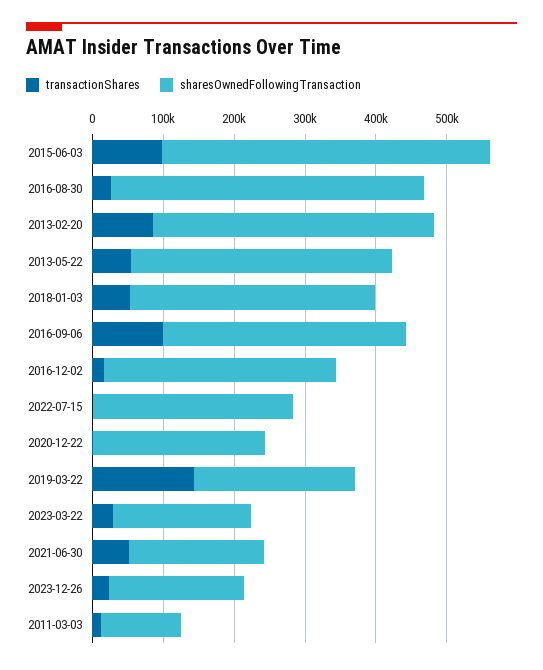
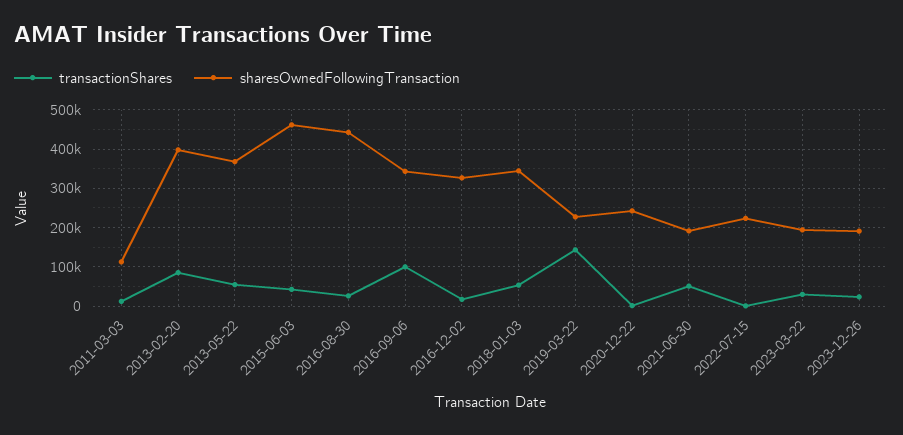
transactionShares, 2015-06-03: 100000 -> 40000
sharesOwnedFollowingTransaction, 2022-07-15: 280000 -> 220000

